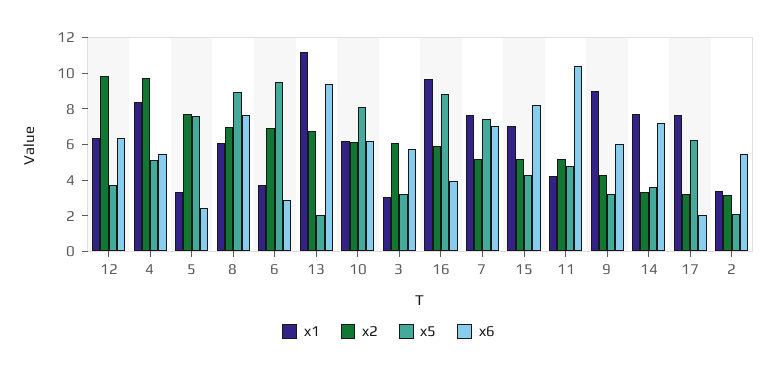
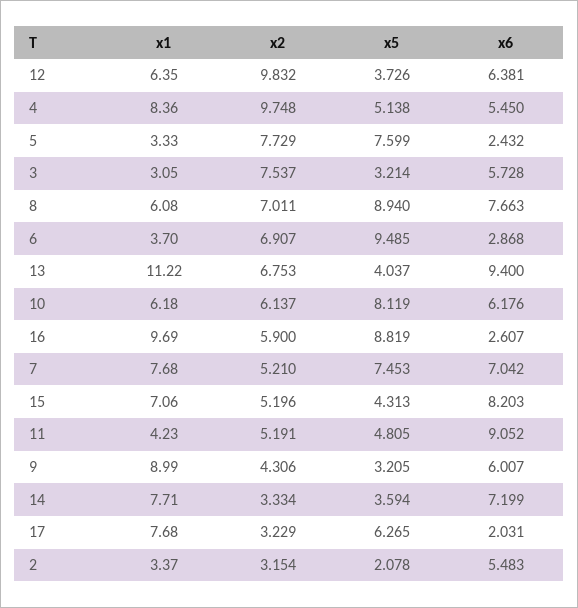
x5, 13: 2 -> 4.037
x2, 3: 6 -> 7.537
x6, 16: 4 -> 2.607
x6, 11: 10.5 -> 9.052

